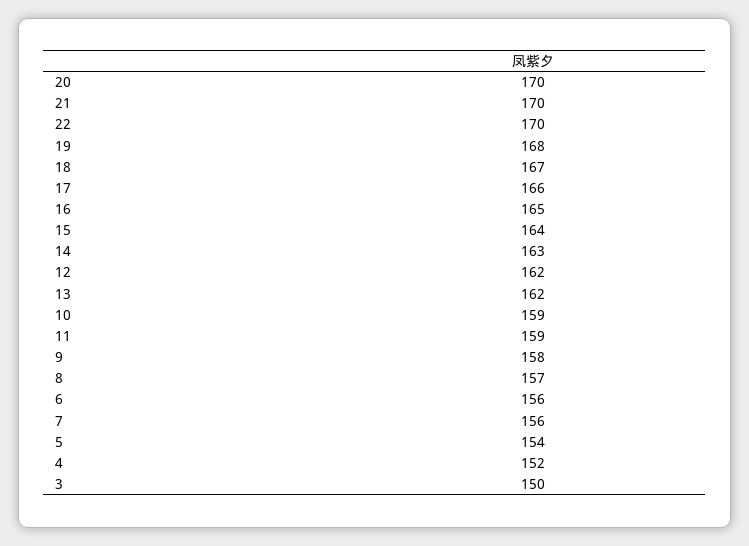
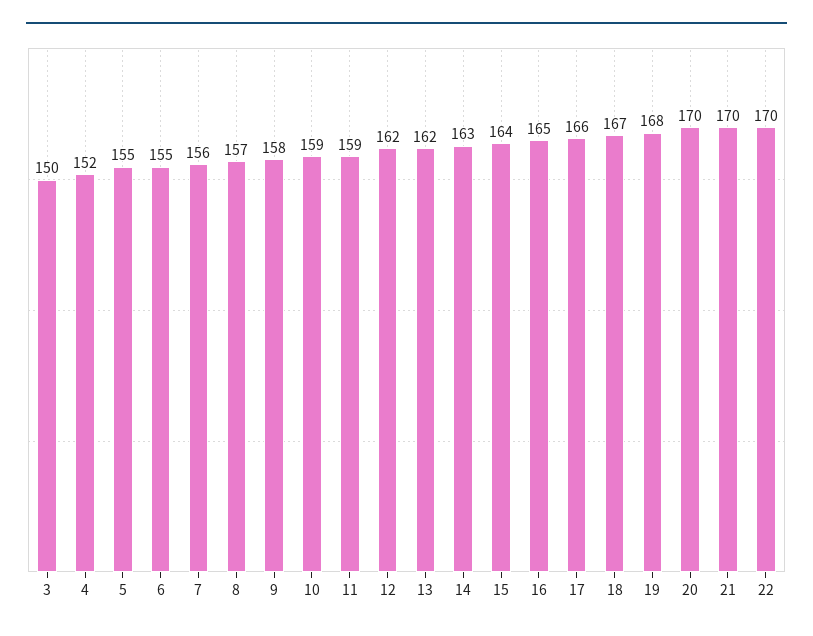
6: 156 -> 155
5: 154 -> 155

